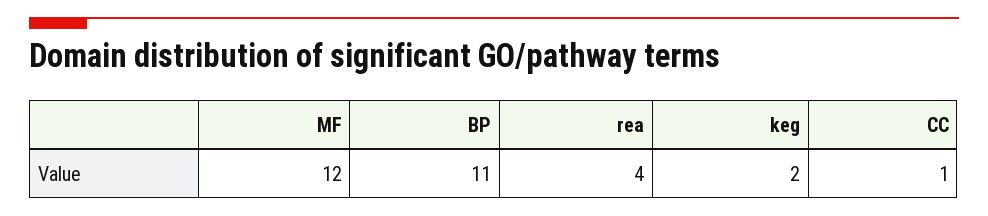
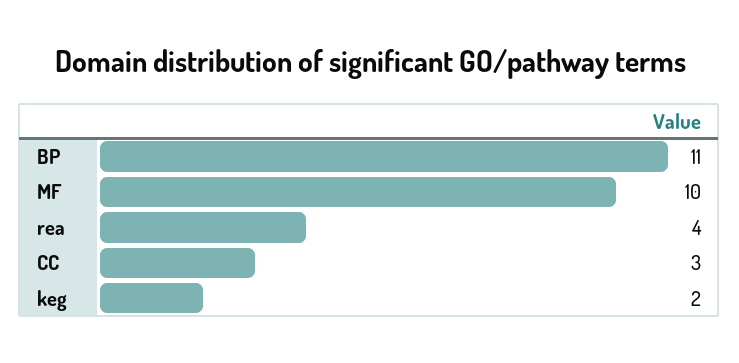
MF: 12 -> 10
CC: 1 -> 3

